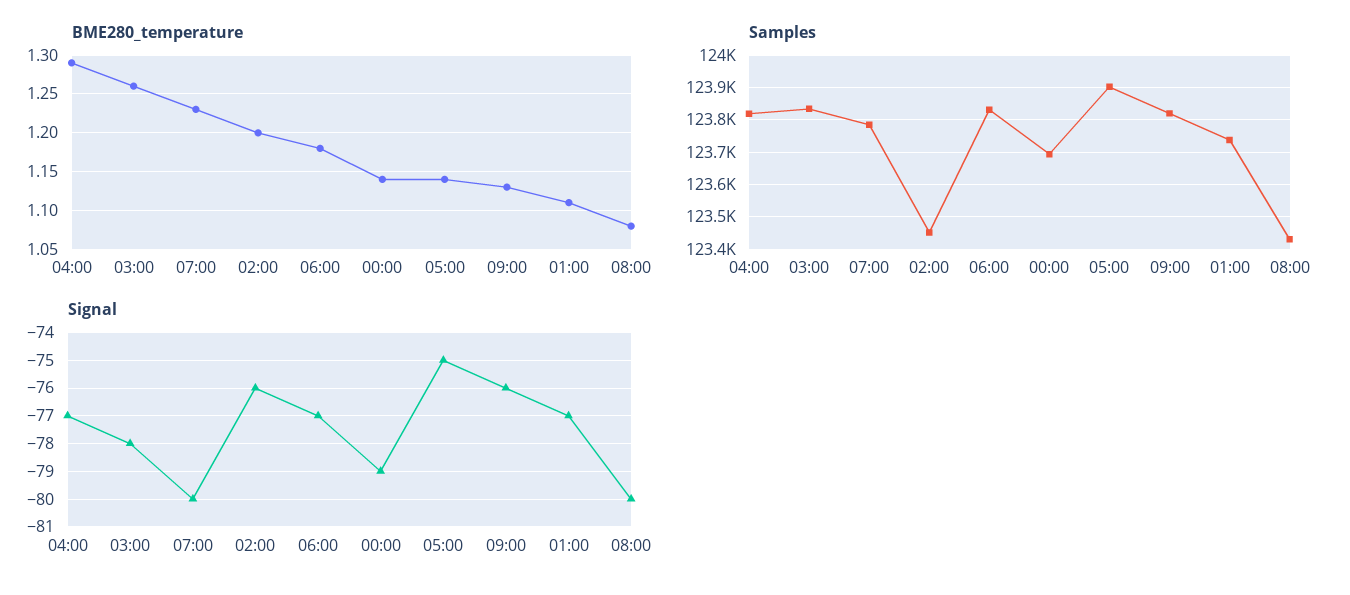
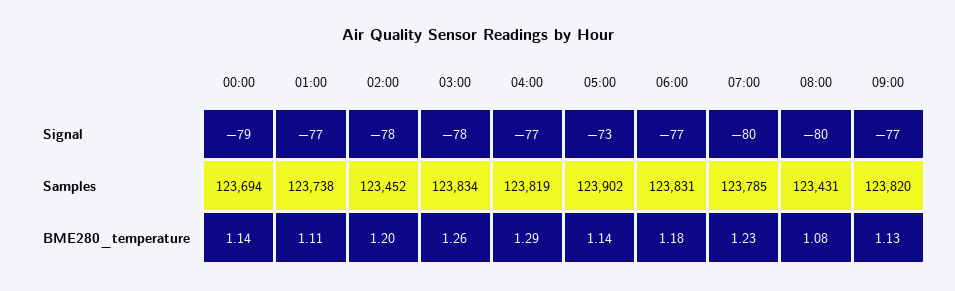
Signal, 02:00: -76 -> -78
Signal, 05:00: -75 -> -73
Signal, 09:00: -76 -> -77

